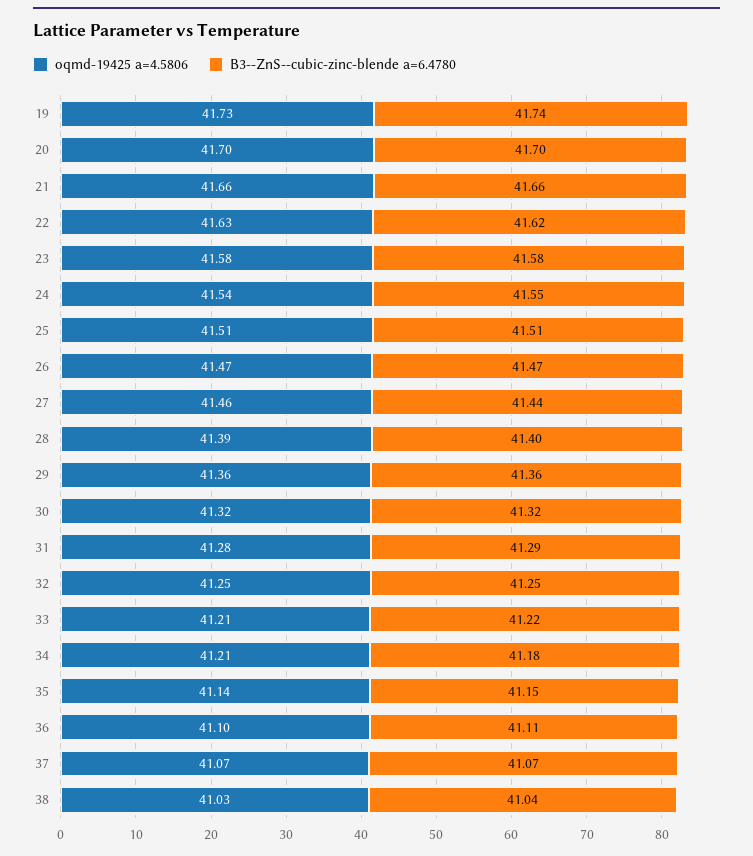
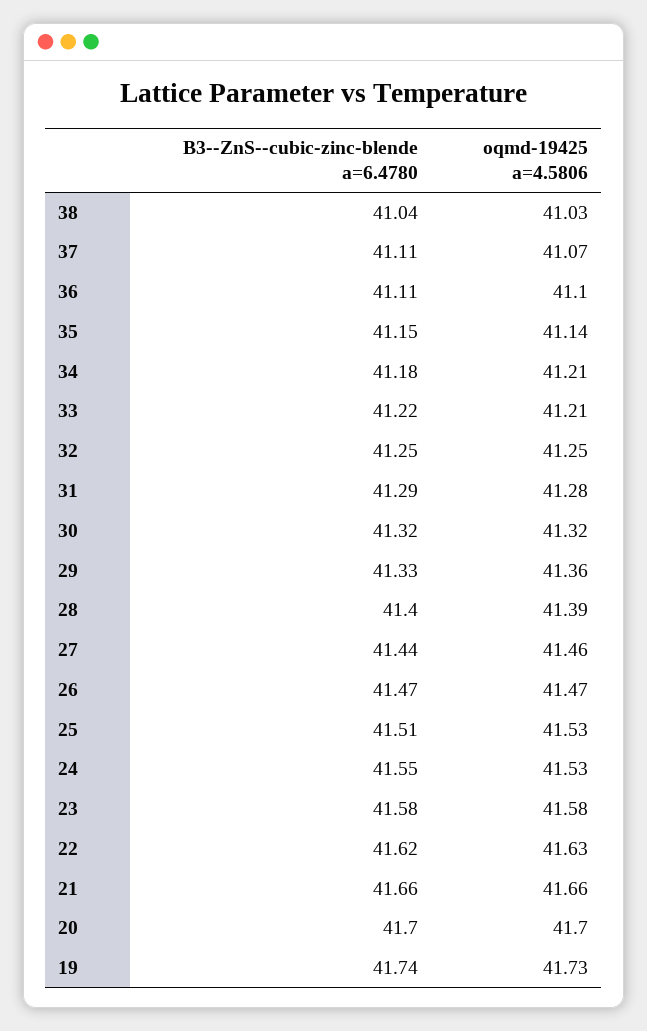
oqmd-19425 a=4.5806, 24: 41.54 -> 41.53
oqmd-19425 a=4.5806, 25: 41.51 -> 41.53
B3--ZnS--cubic-zinc-blende a=6.4780, 29: 41.36 -> 41.33
B3--ZnS--cubic-zinc-blende a=6.4780, 37: 41.07 -> 41.11

